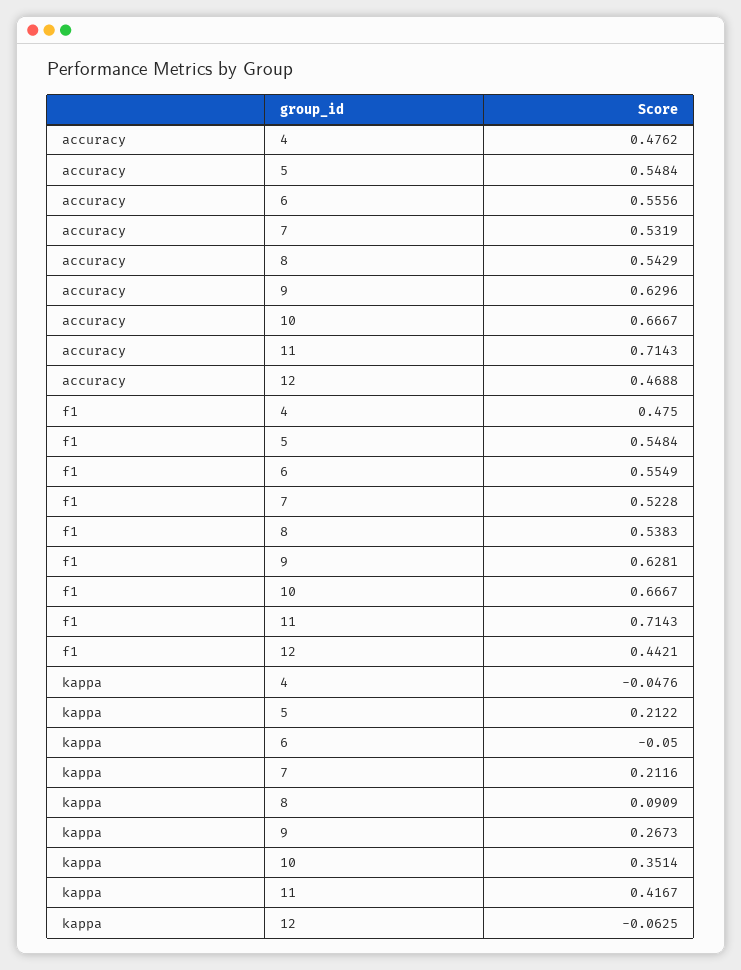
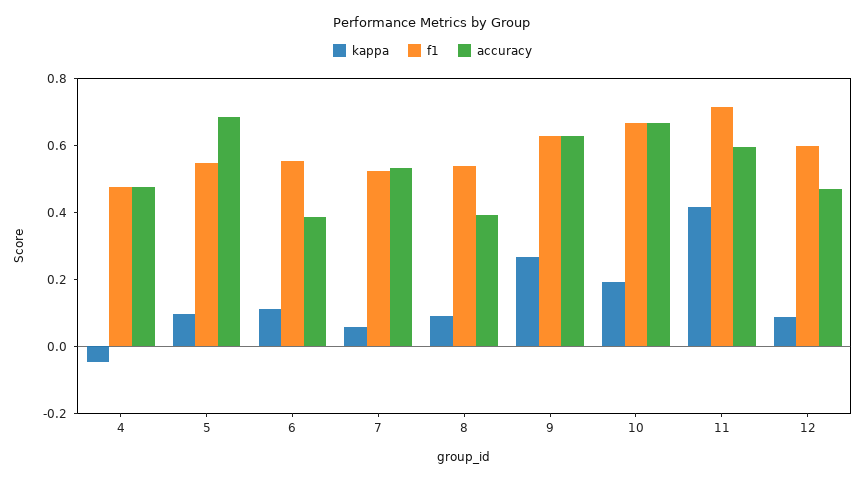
accuracy, 5: 0.5484 -> 0.7
accuracy, 6: 0.5556 -> 0.4
accuracy, 8: 0.5429 -> 0.4
accuracy, 11: 0.7143 -> 0.6
f1, 12: 0.4421 -> 0.6
kappa, 5: 0.2122 -> 0.1
kappa, 6: -0.05 -> 0.1
kappa, 7: 0.2116 -> 0.05
kappa, 10: 0.3514 -> 0.2
kappa, 12: -0.0625 -> 0.1

